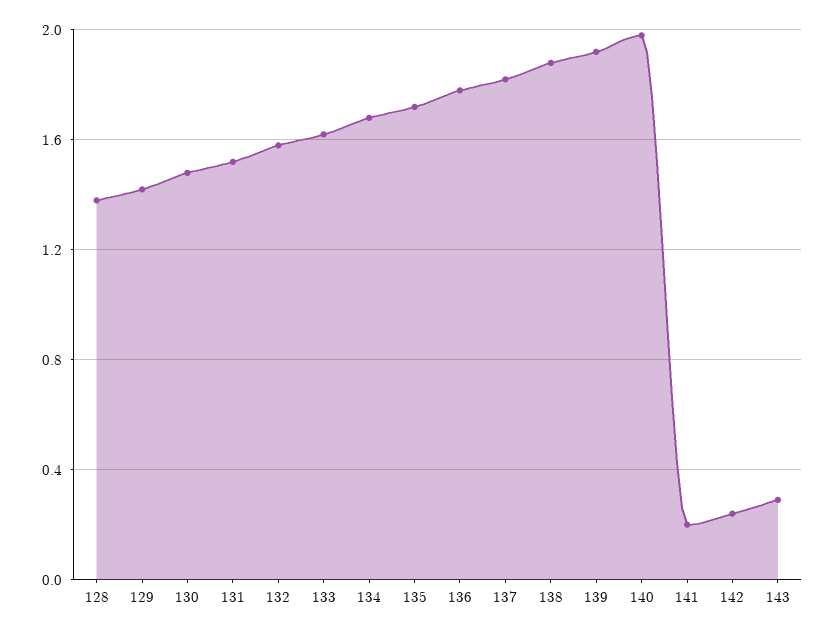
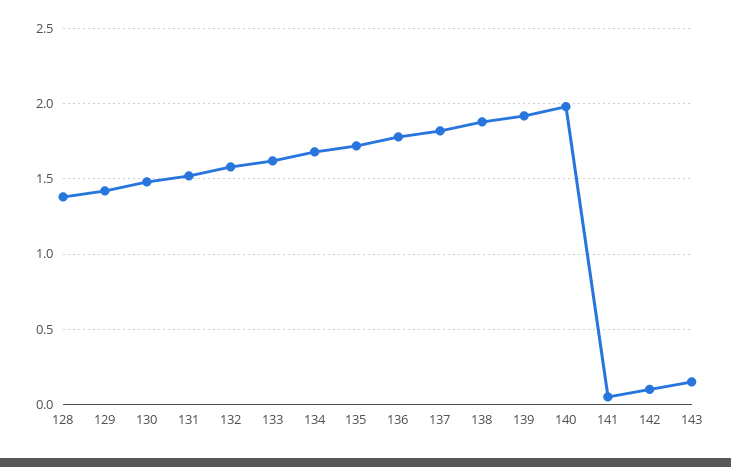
141: 0.2 -> 0.05
142: 0.25 -> 0.1
143: 0.3 -> 0.15

